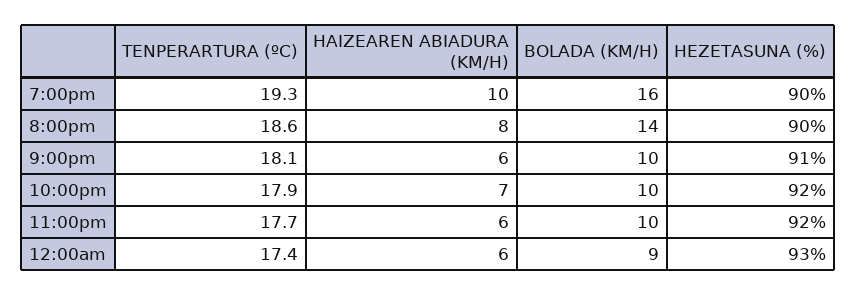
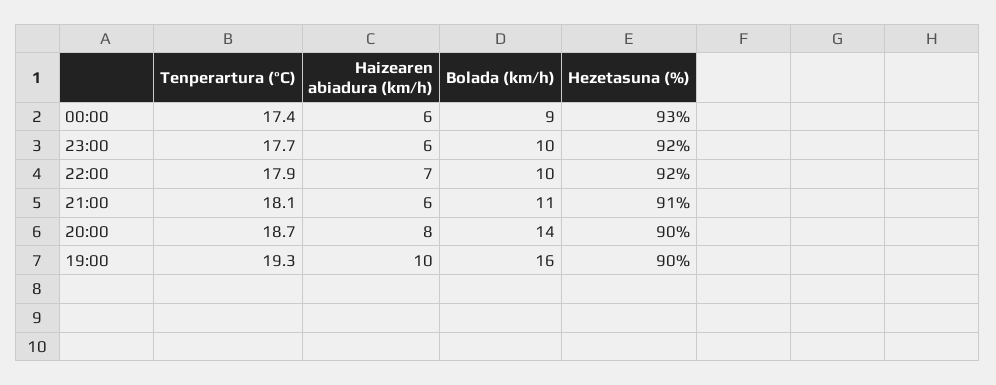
TENPERARTURA (ºC), 8:00pm: 18.6 -> 18.7
BOLADA (KM/H), 9:00pm: 10 -> 11

